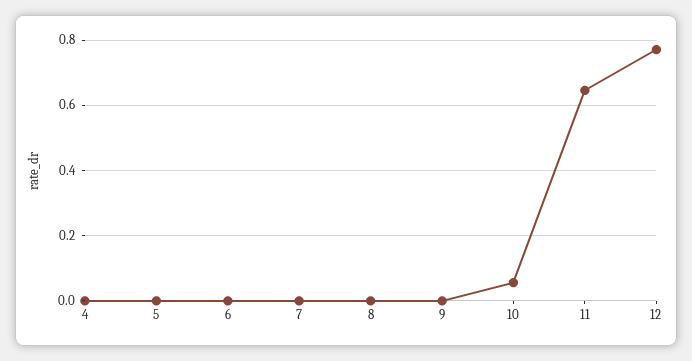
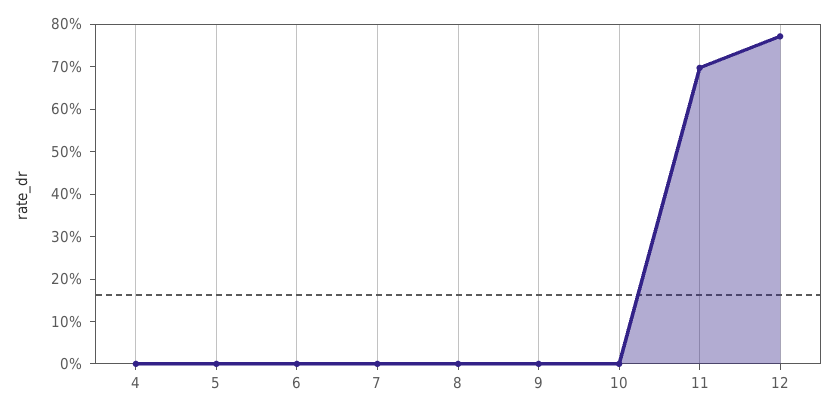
10: 0.06 -> 0
11: 0.64 -> 0.7

